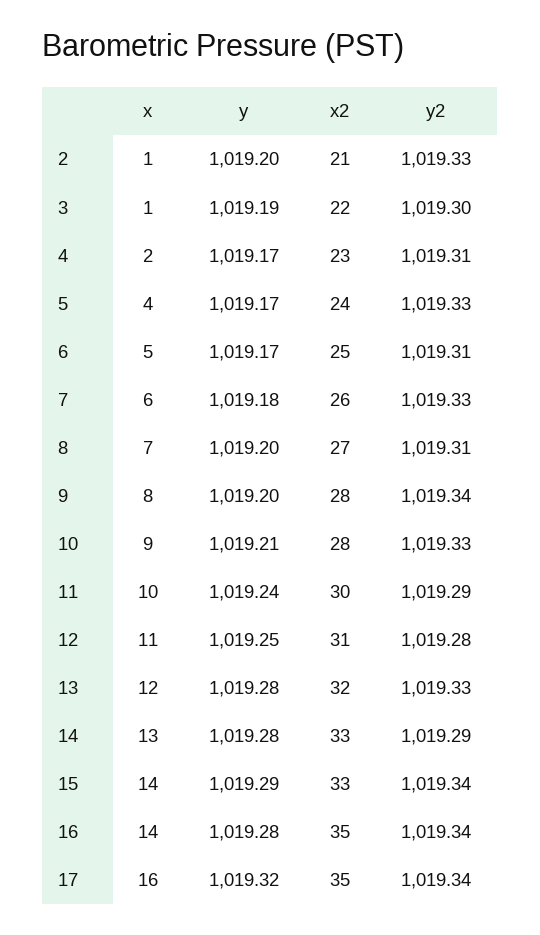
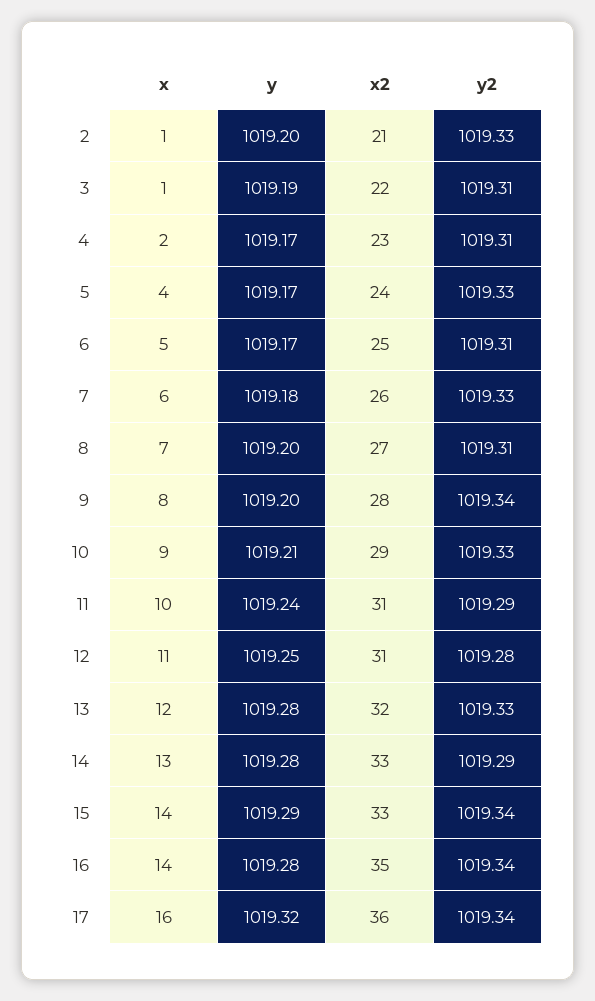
y2, 3: 1019.3 -> 1019.31
x2, 10: 28 -> 29
x2, 11: 30 -> 31
x2, 17: 35 -> 36

